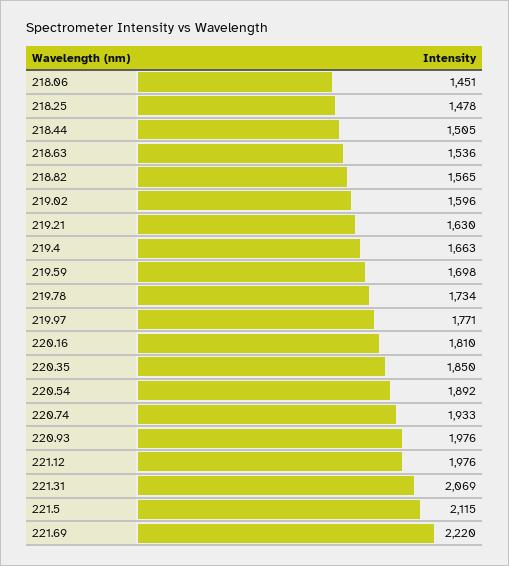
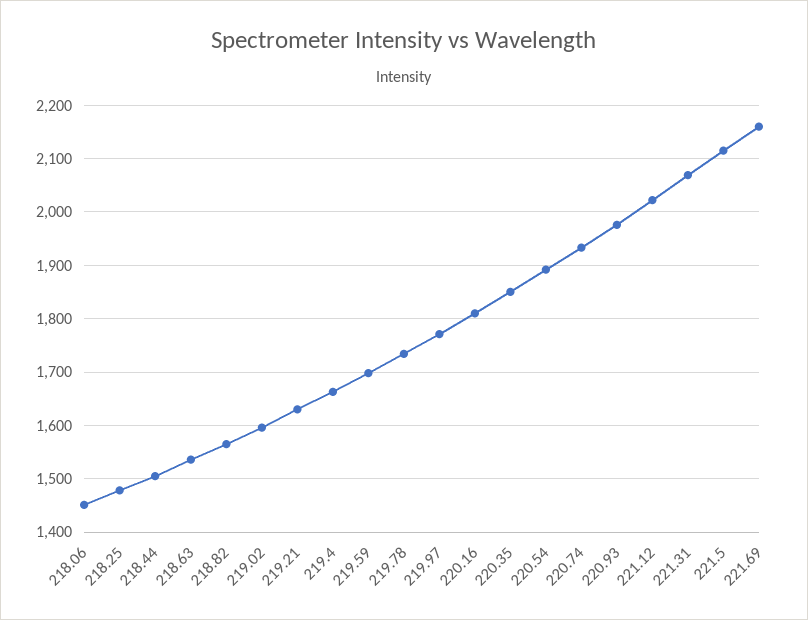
221.12: 1976 -> 2020
221.69: 2220 -> 2160

